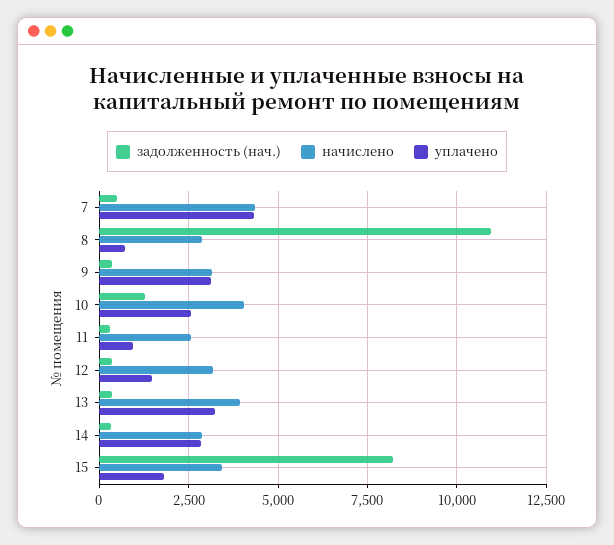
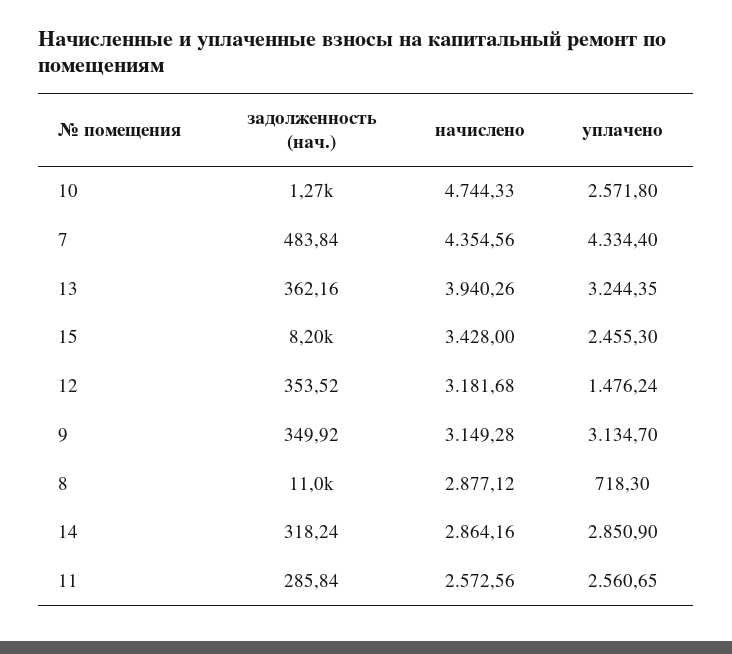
начислено, 10: 4000 -> 4744.33
уплачено, 11: 1000 -> 2560.65
уплачено, 15: 1750 -> 2455.3

